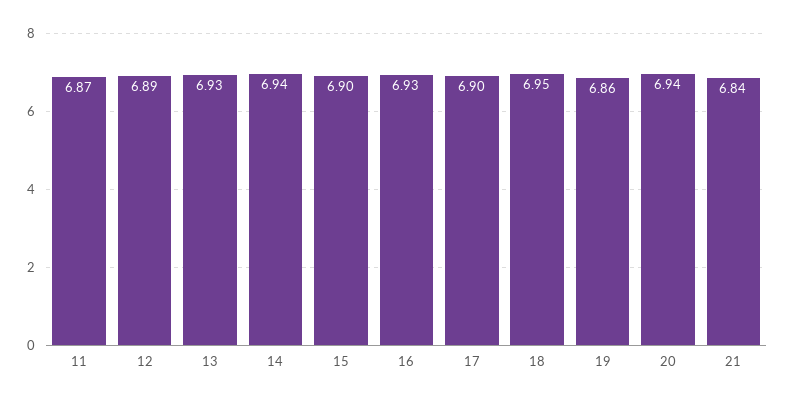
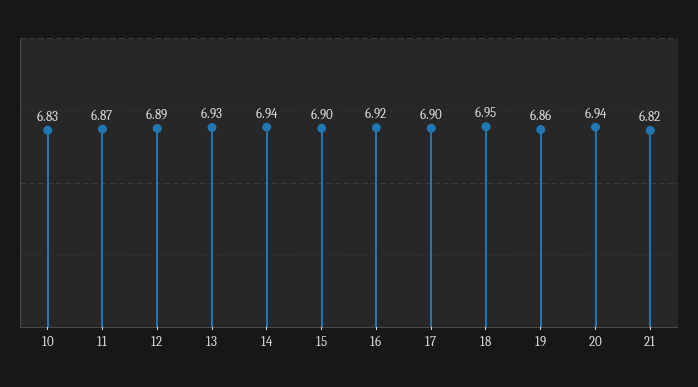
16: 6.93 -> 6.92
21: 6.84 -> 6.82
10: none -> 6.83

